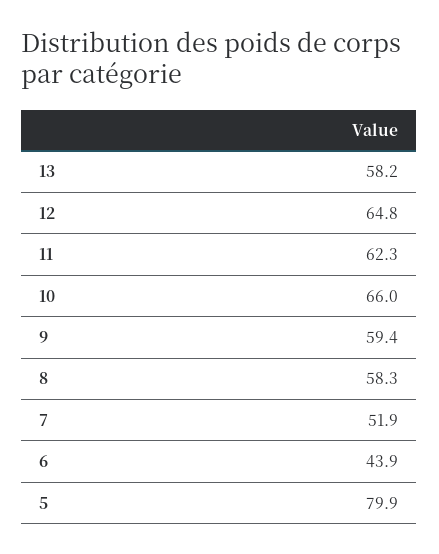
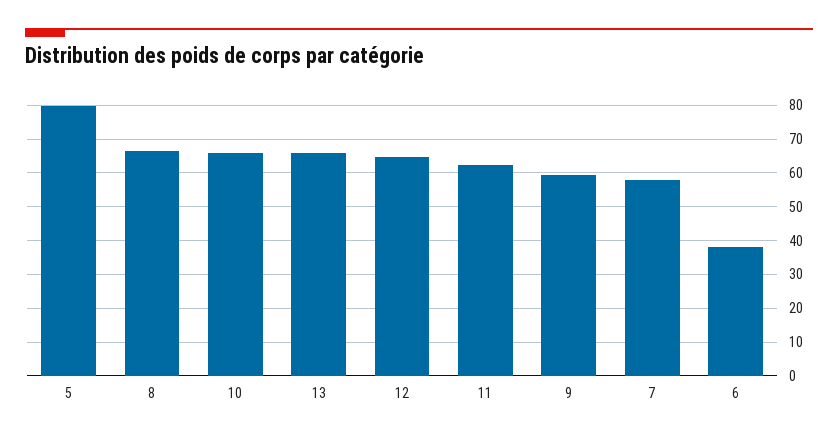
13: 58.2 -> 66
8: 58.3 -> 66
7: 51.9 -> 58
6: 43.9 -> 38

